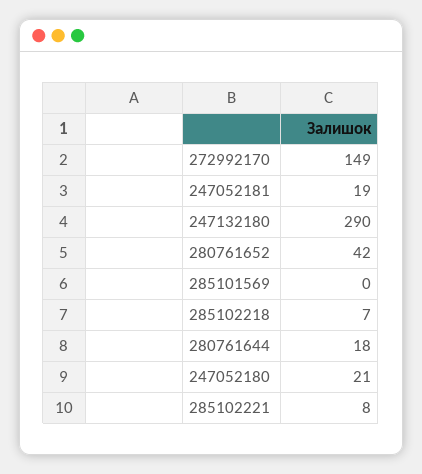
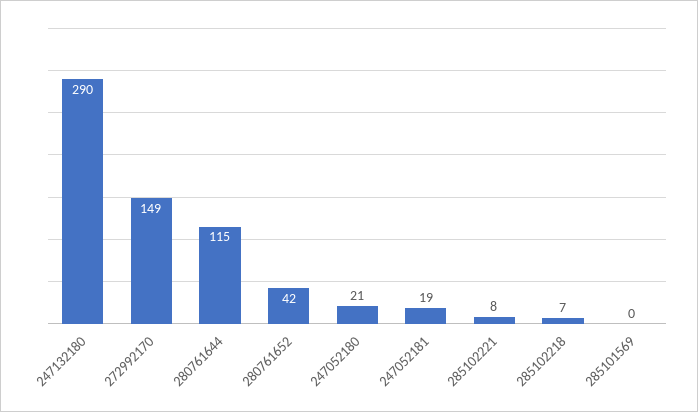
280761644: 18 -> 115

